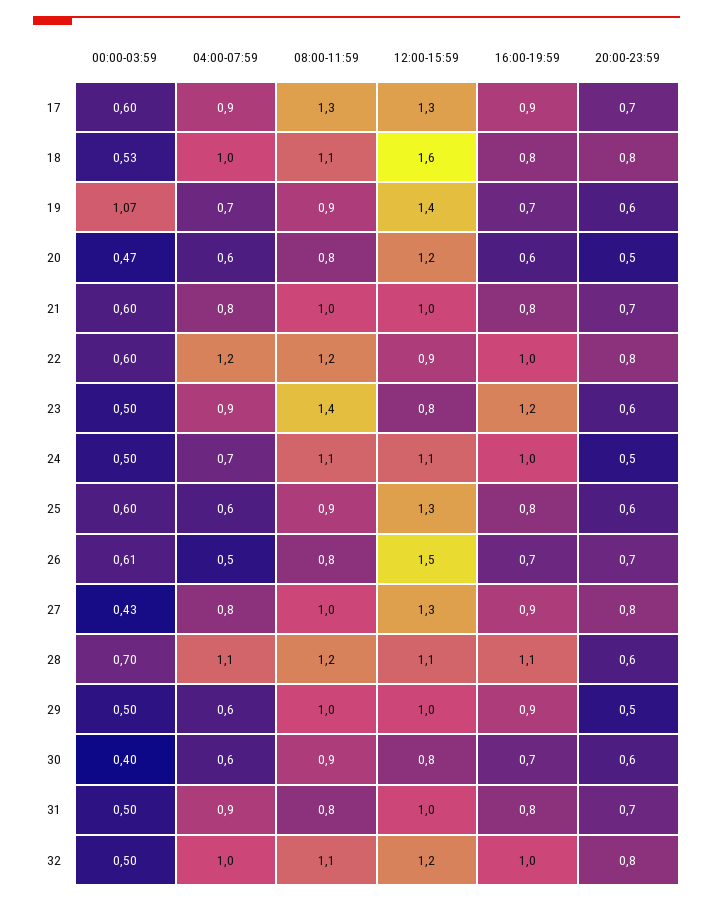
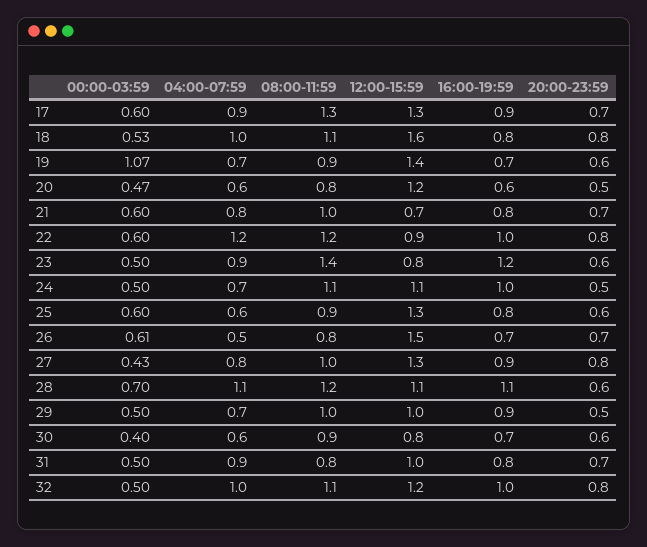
12:00-15:59, 21: 1 -> 0.7
04:00-07:59, 29: 0.6 -> 0.7

